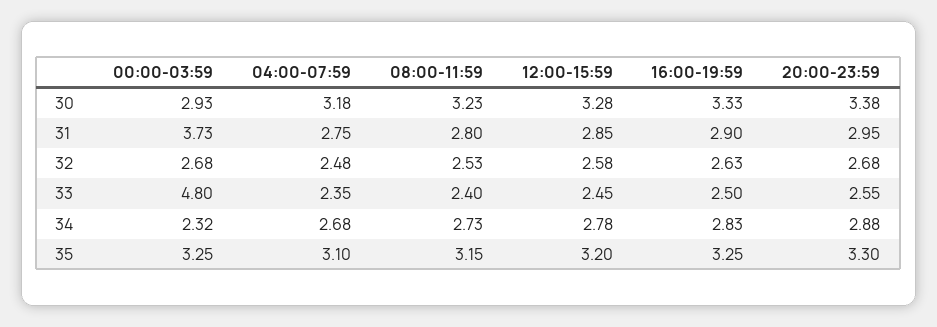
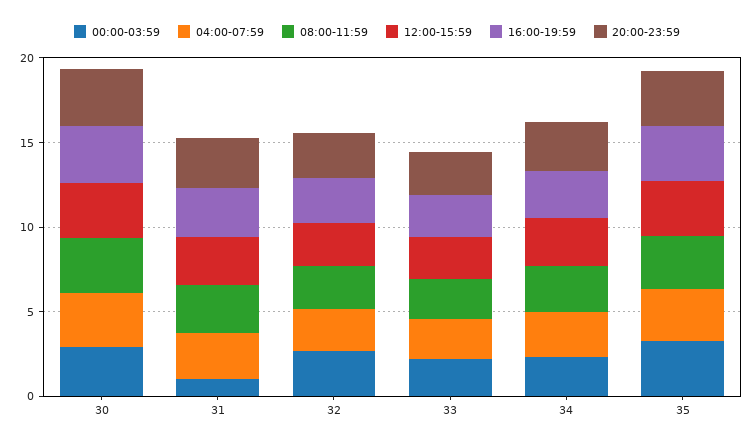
00:00-03:59, 31: 3.73 -> 1
00:00-03:59, 33: 4.8 -> 2

